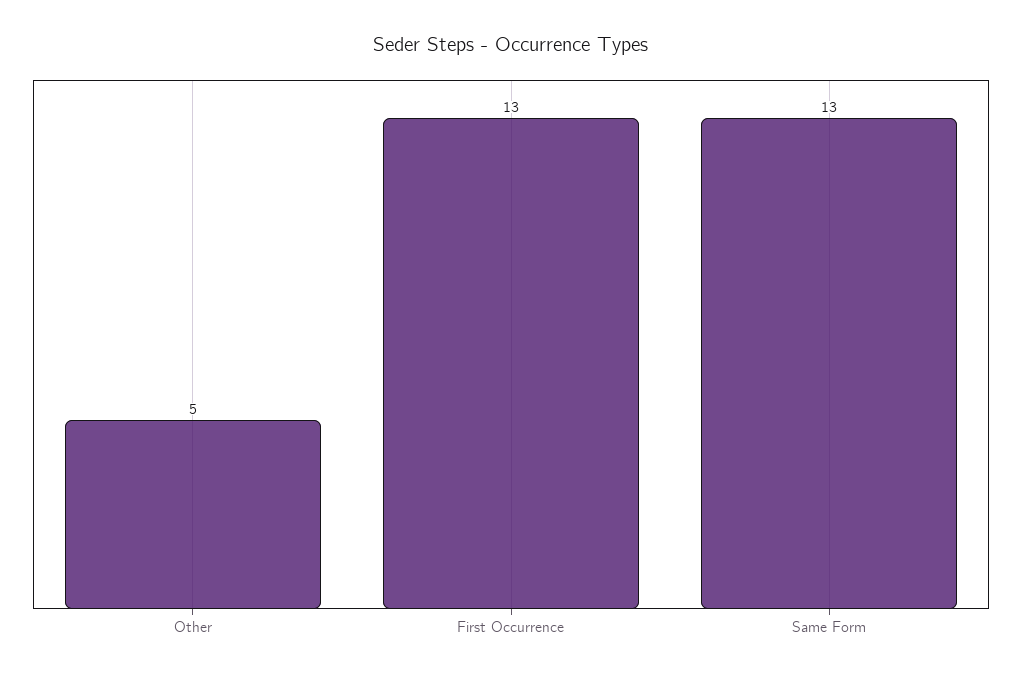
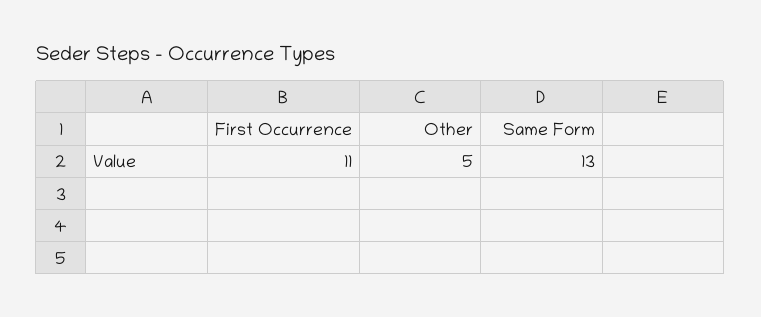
First Occurrence: 13 -> 11

